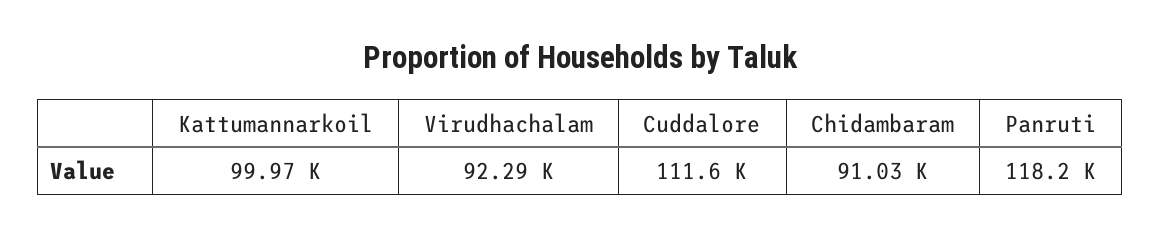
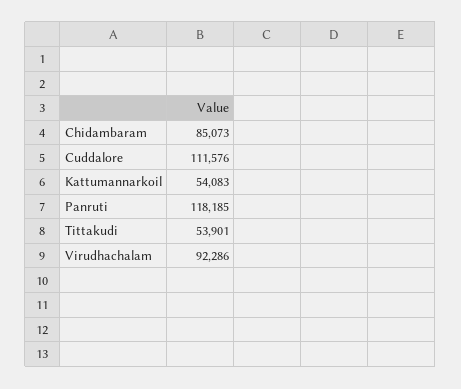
Kattumannarkoil: 99970 -> 54083
Chidambaram: 91030 -> 85073
Tittakudi: none -> 53901

